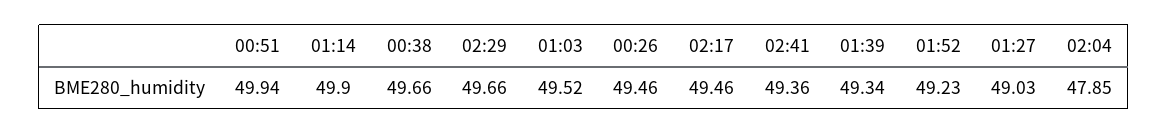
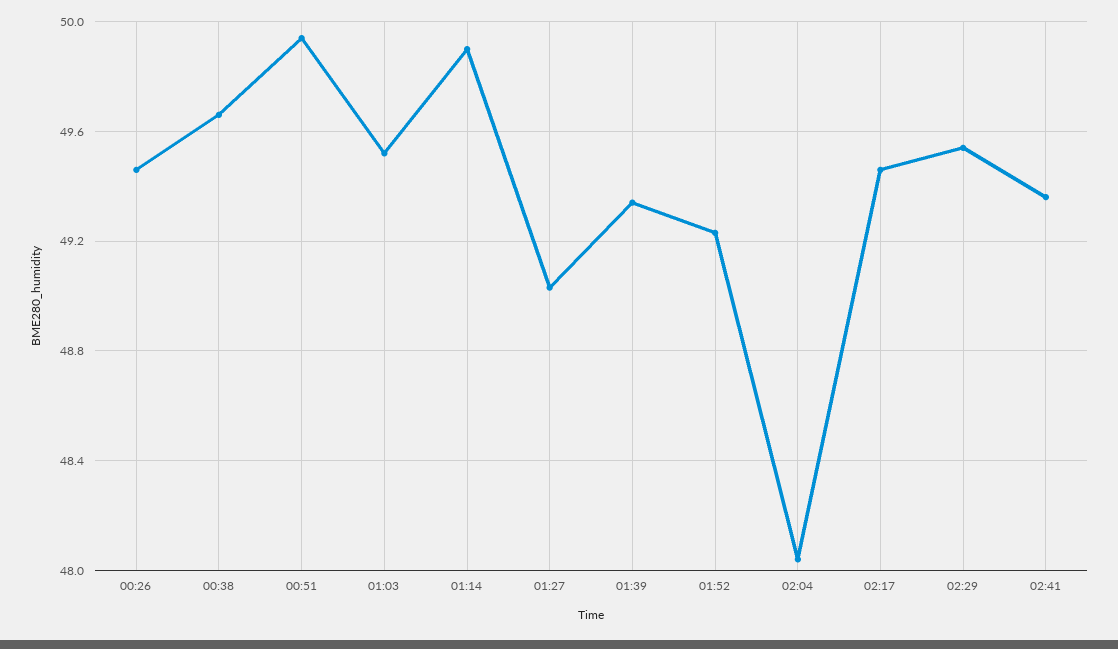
02:29: 49.66 -> 49.55
02:04: 47.85 -> 48.05

